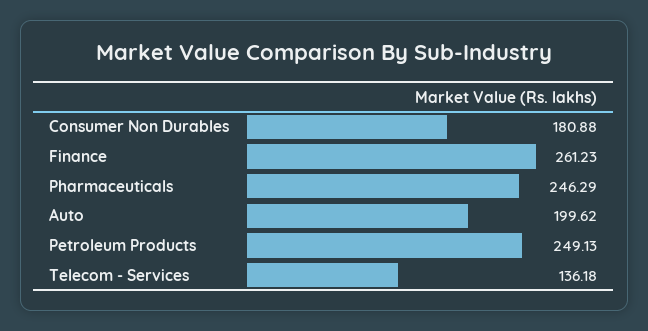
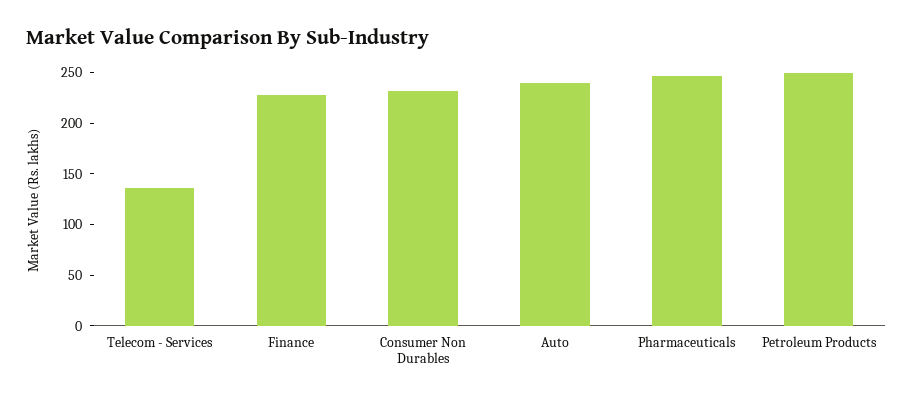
Consumer Non Durables: 180.88 -> 230
Finance: 261.23 -> 230
Auto: 199.62 -> 240

